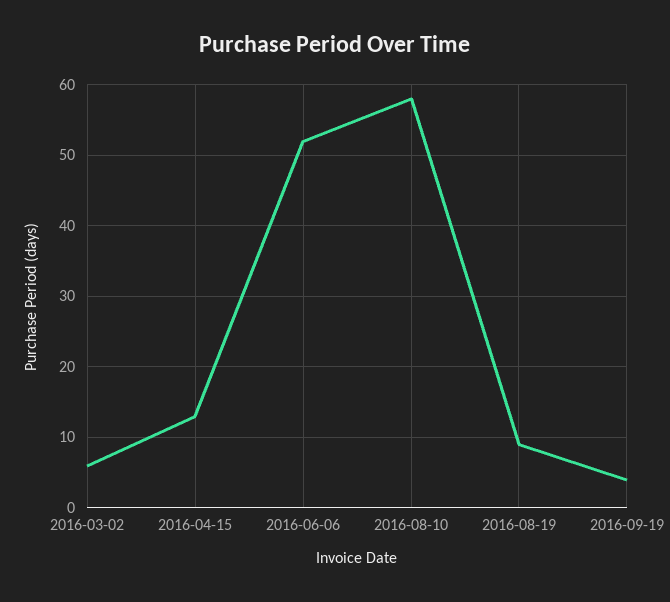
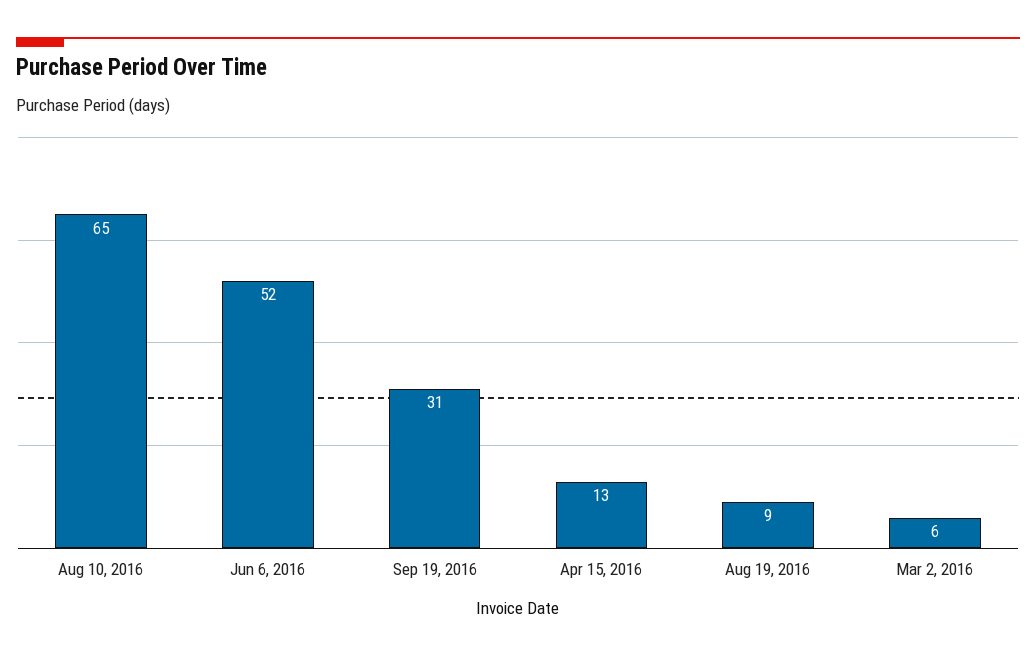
2016-08-10: 58 -> 65
2016-09-19: 4 -> 31

